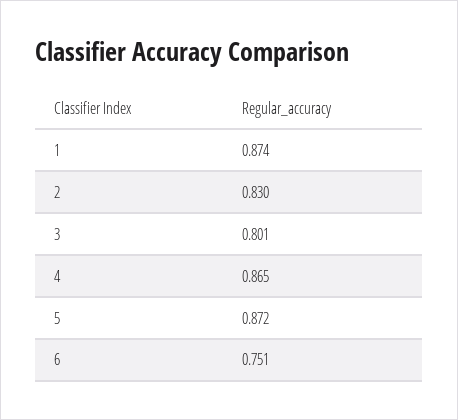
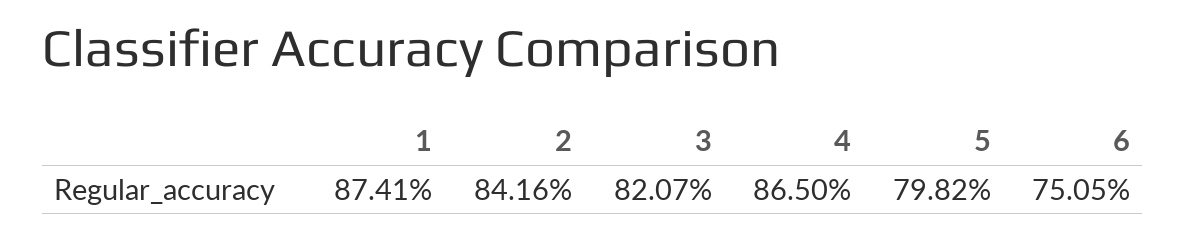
2: 0.83 -> 0.8416
3: 0.801 -> 0.8207
5: 0.872 -> 0.7982

